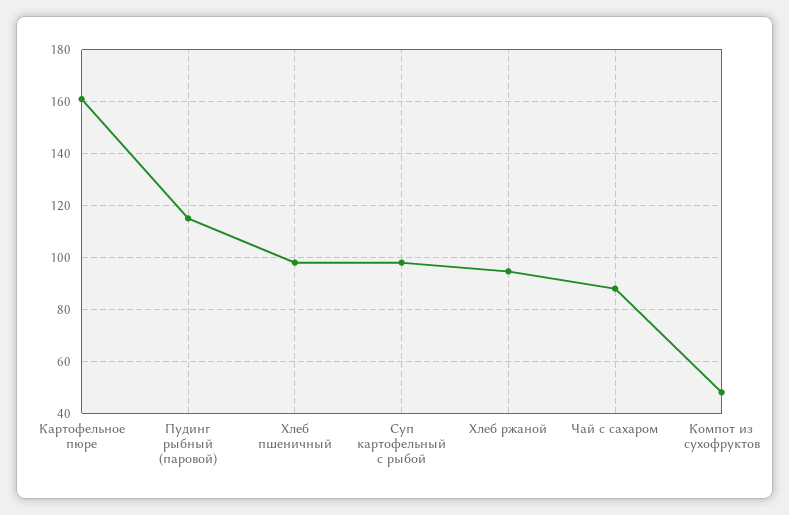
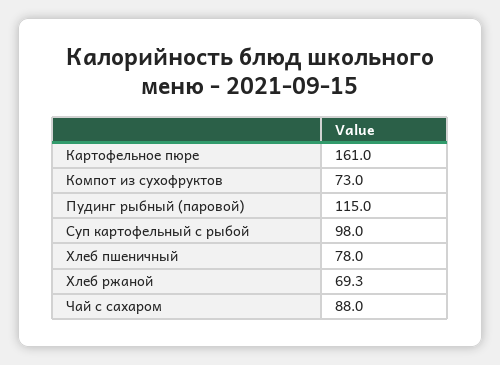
Хлеб пшеничный: 97.5 -> 78
Хлеб ржаной: 95 -> 69.3
Компот из сухофруктов: 47.5 -> 73

